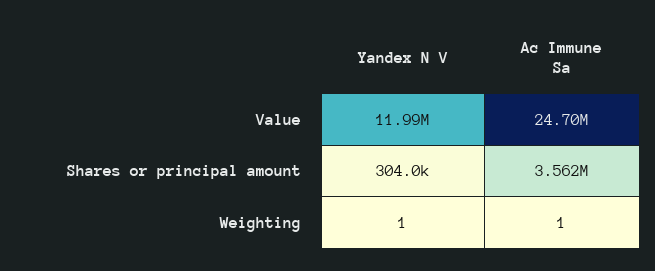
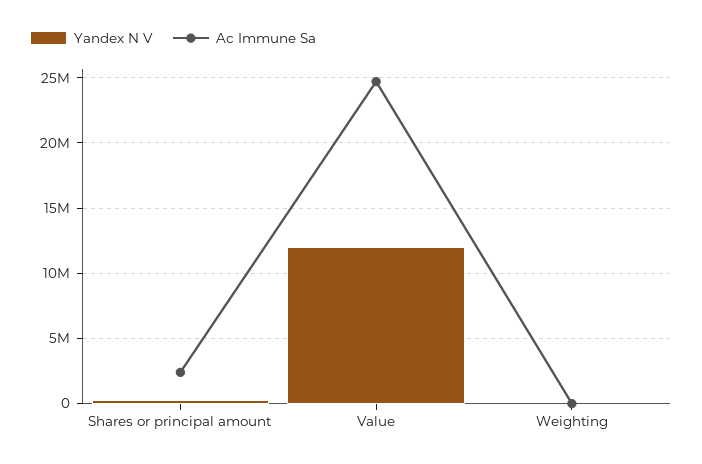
Ac Immune Sa, Shares or principal amount: 3562000 -> 2500000

